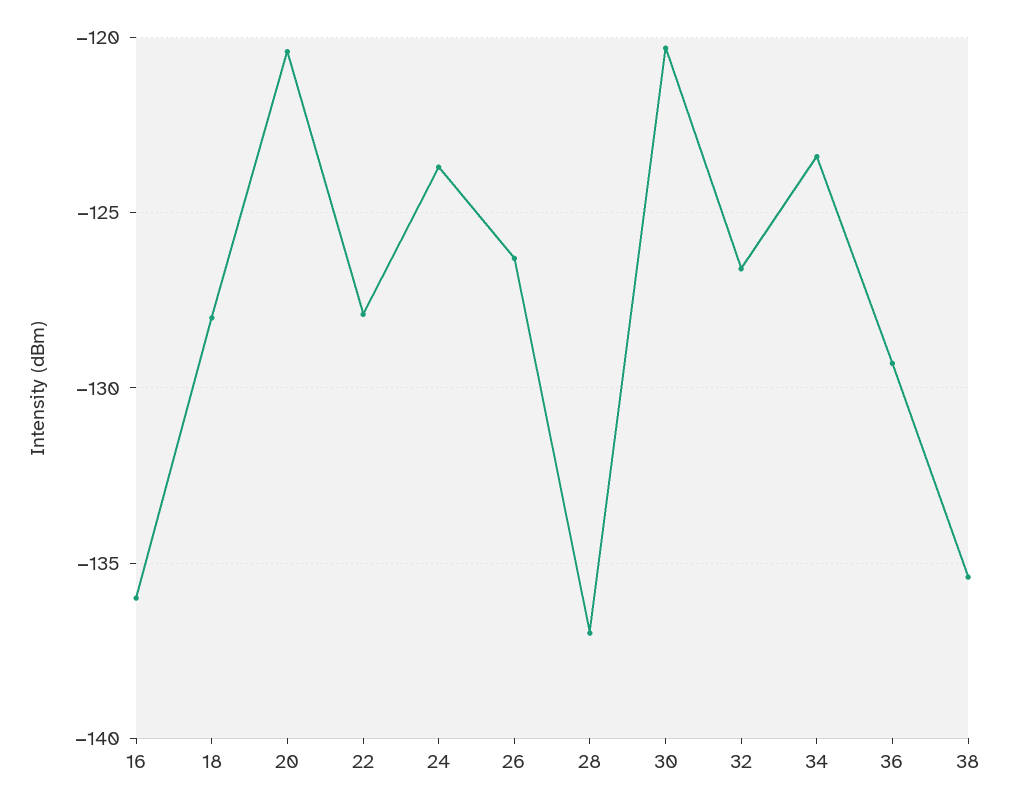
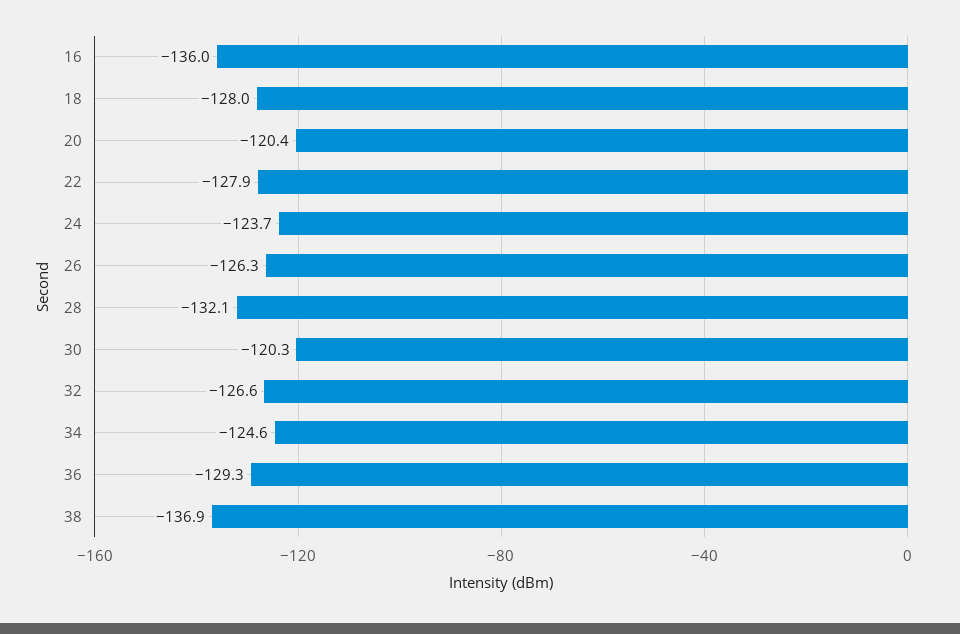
28: -137 -> -132.1
34: -123.5 -> -124.6
38: -135.5 -> -136.9

